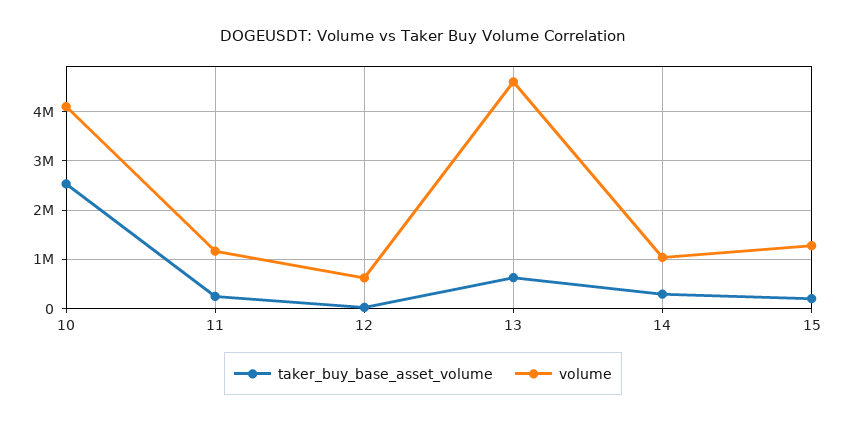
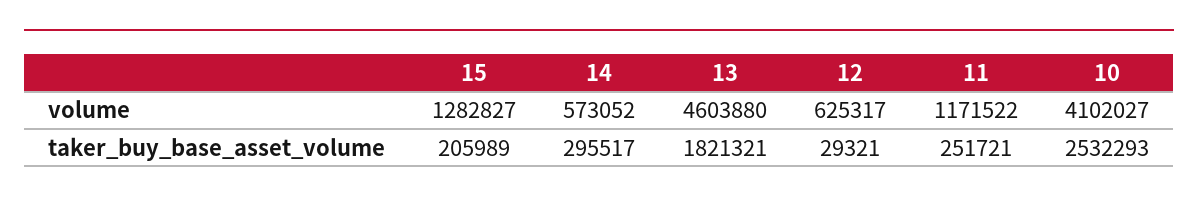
taker_buy_base_asset_volume, 13: 600000 -> 1821321
volume, 14: 1000000 -> 573052

